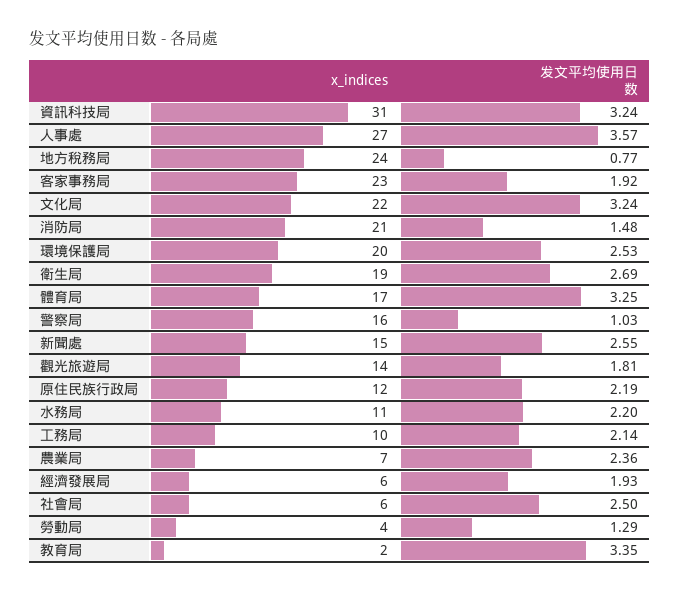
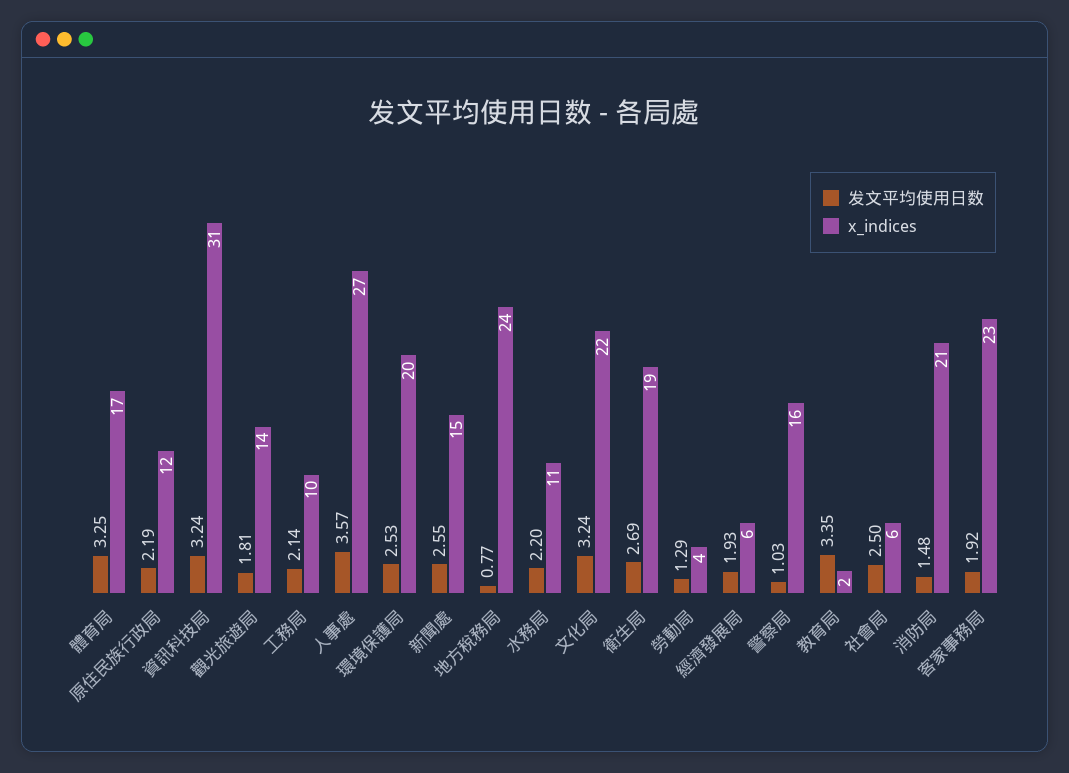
x_indices, 農業局: 7 -> none
发文平均使用日数, 農業局: 2.36 -> none

